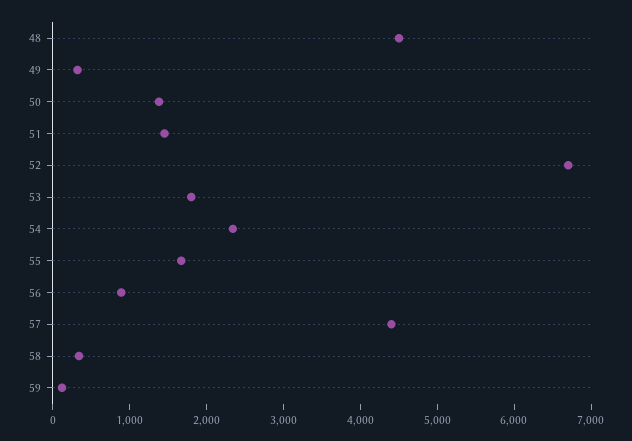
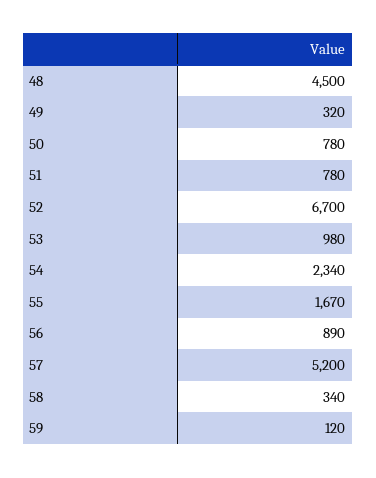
50: 1400 -> 780
51: 1400 -> 780
53: 1800 -> 980
57: 4400 -> 5200

